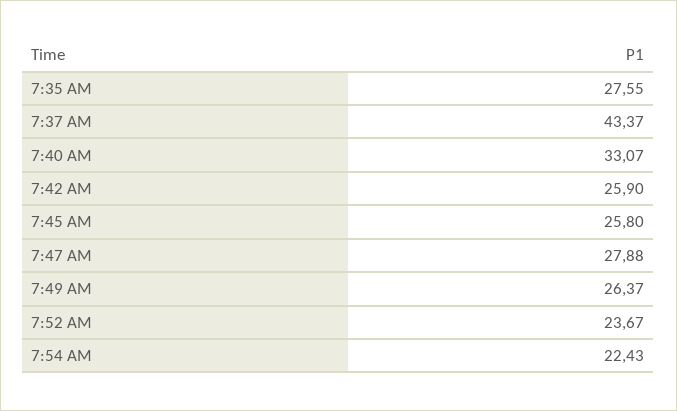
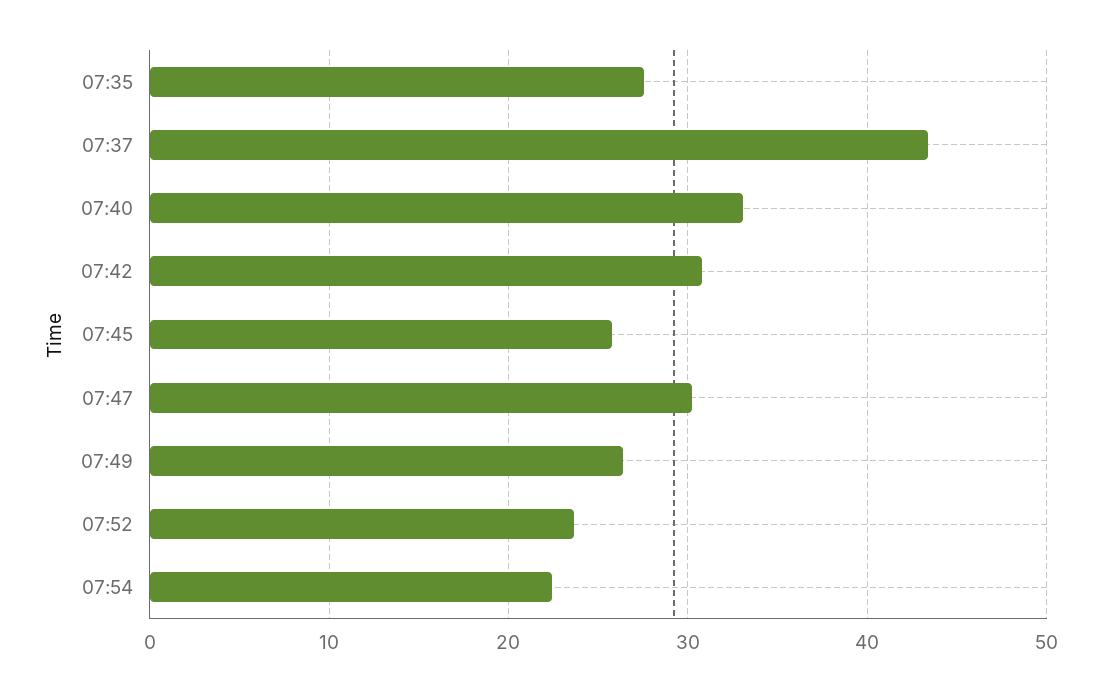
7:42 AM: 25.9 -> 31
7:47 AM: 27.88 -> 30

